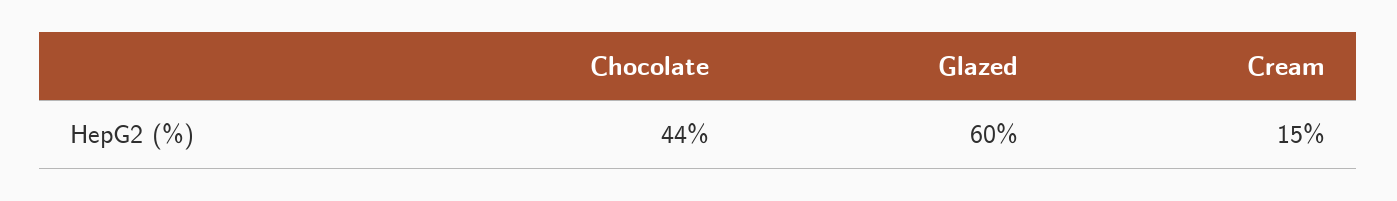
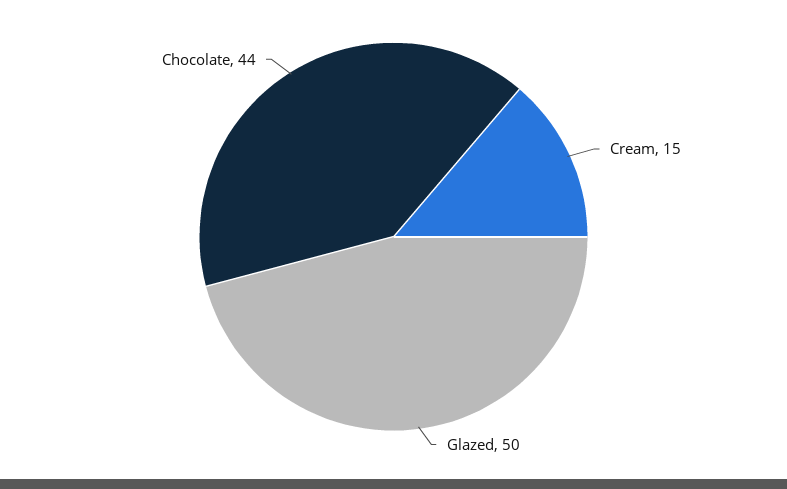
Glazed: 60 -> 50

